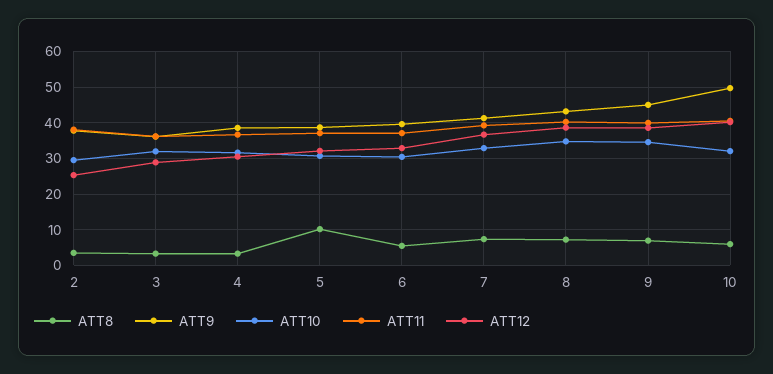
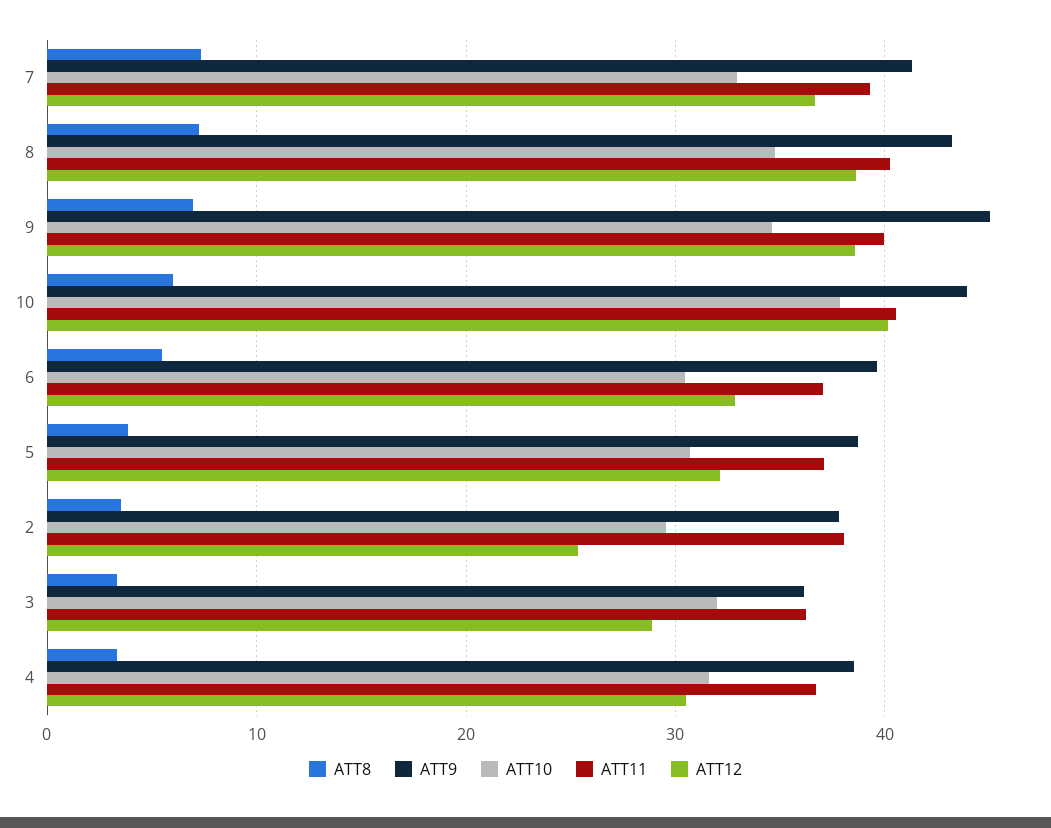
ATT8, 5: 10 -> 4
ATT9, 10: 50 -> 44
ATT10, 10: 32 -> 38

